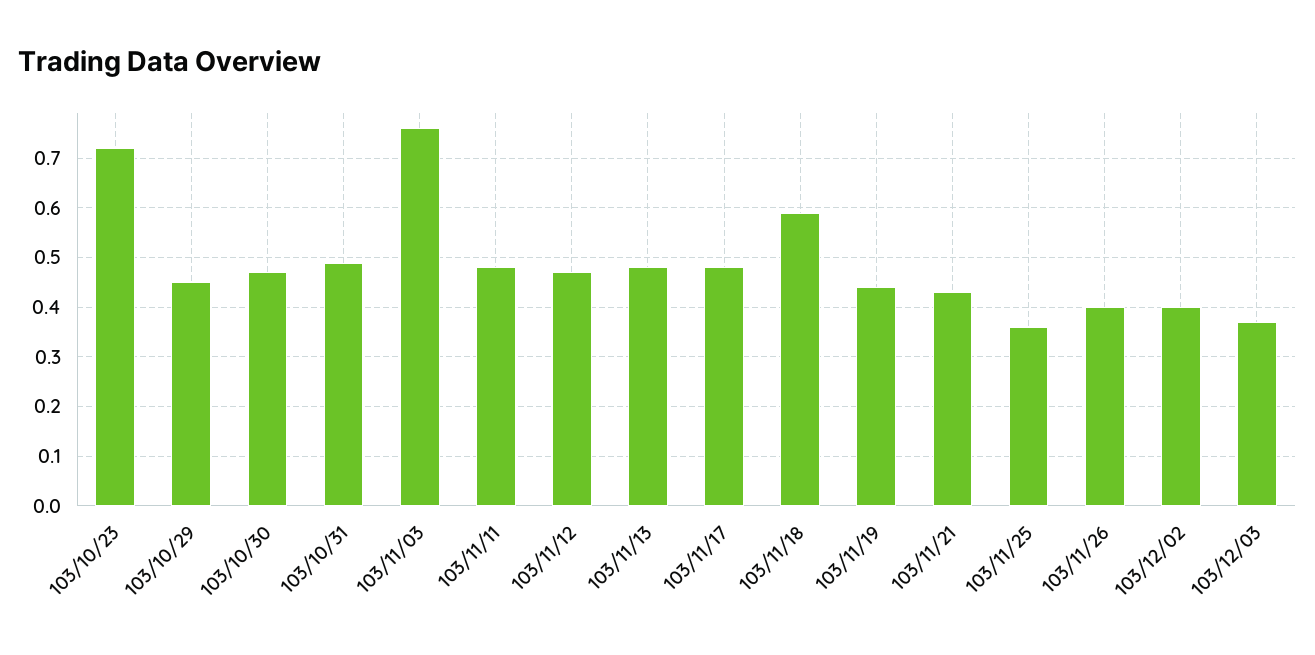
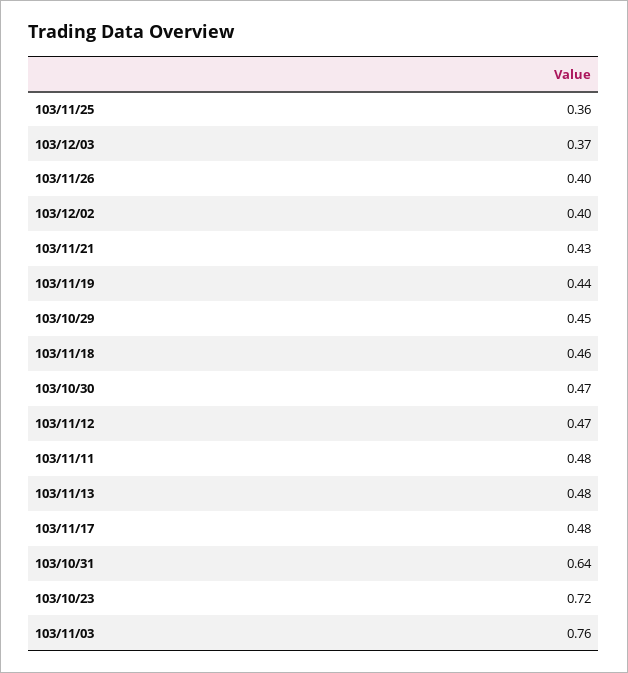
103/10/31: 0.5 -> 0.64
103/11/18: 0.6 -> 0.46

